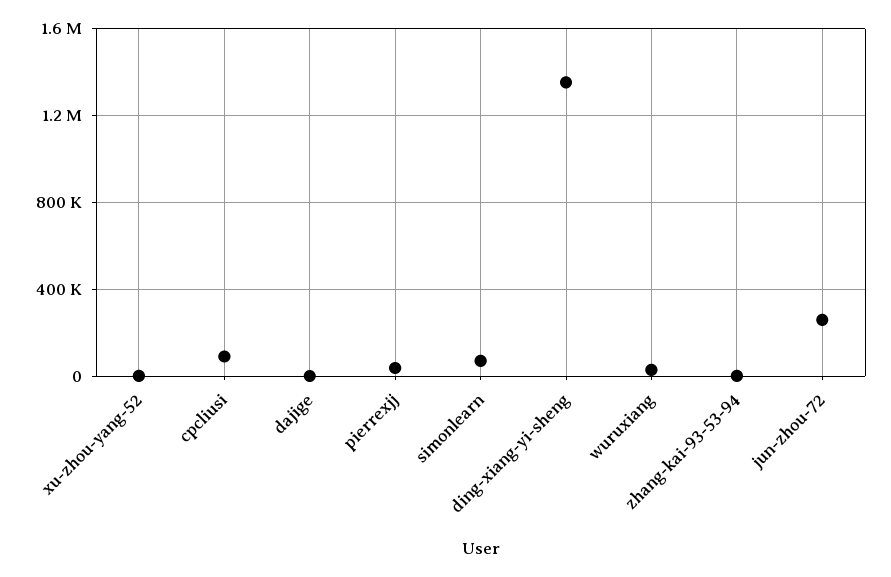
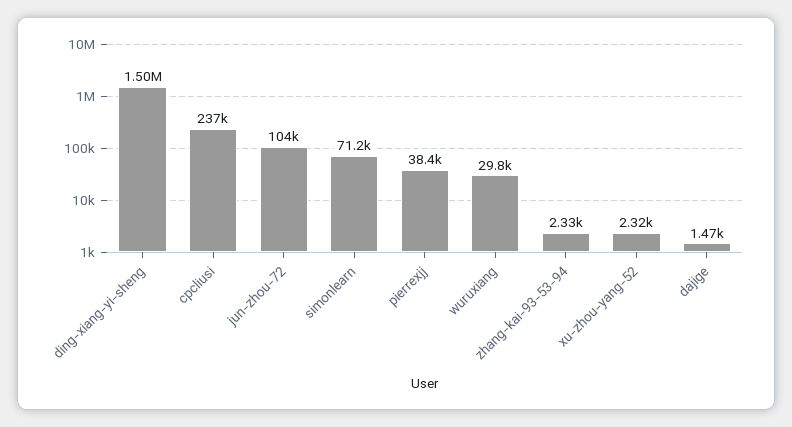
cpcliusi: 100000 -> 237000
ding-xiang-yi-sheng: 1350000 -> 1500000
jun-zhou-72: 250000 -> 104000

